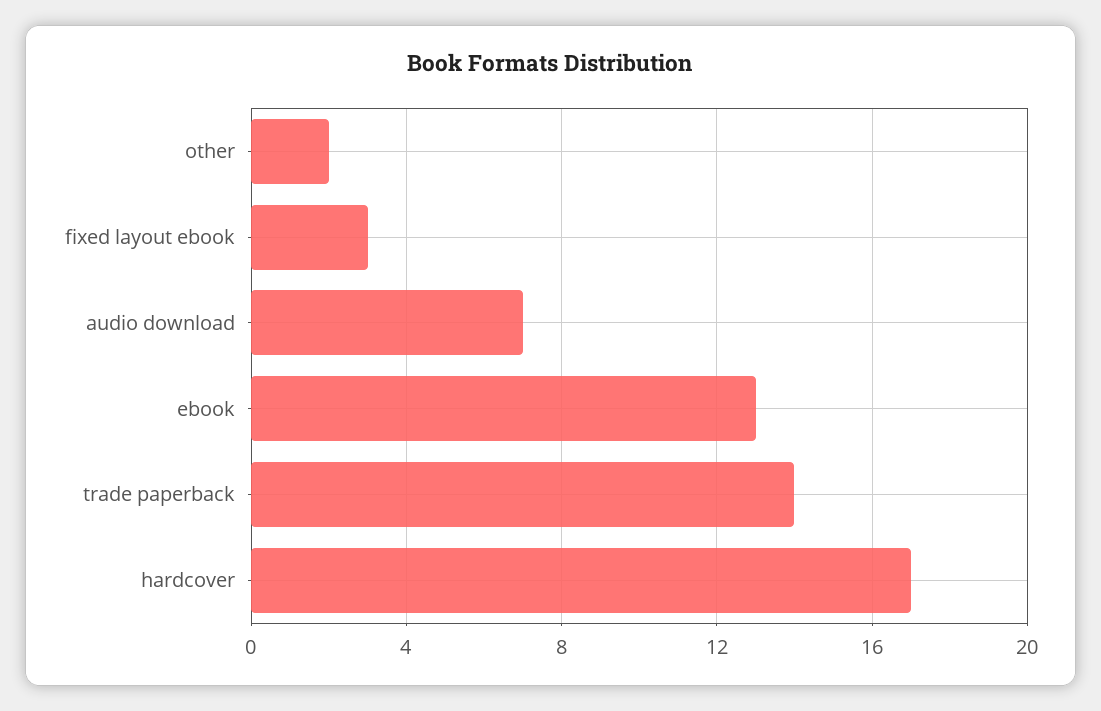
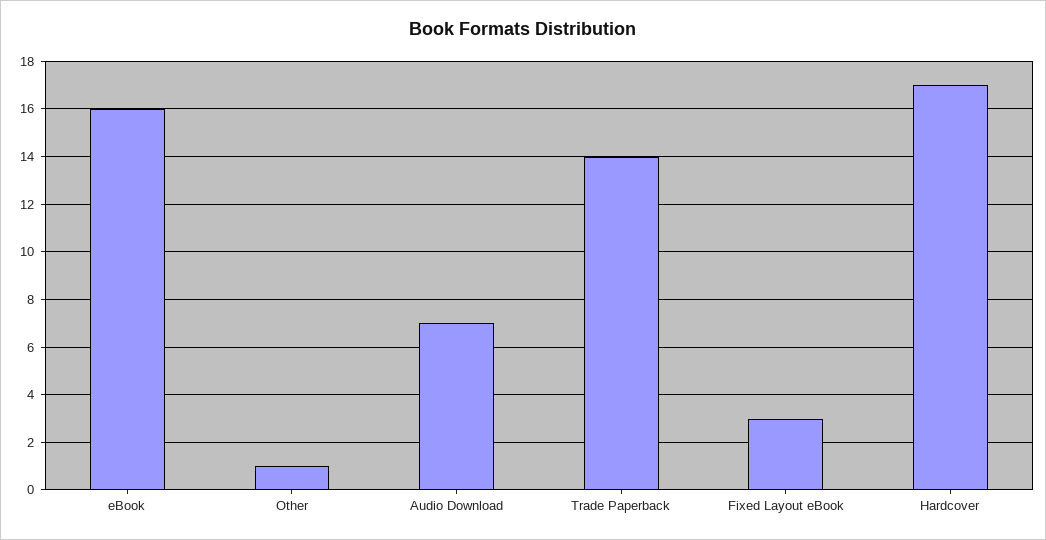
other: 2 -> 1
ebook: 13 -> 16

